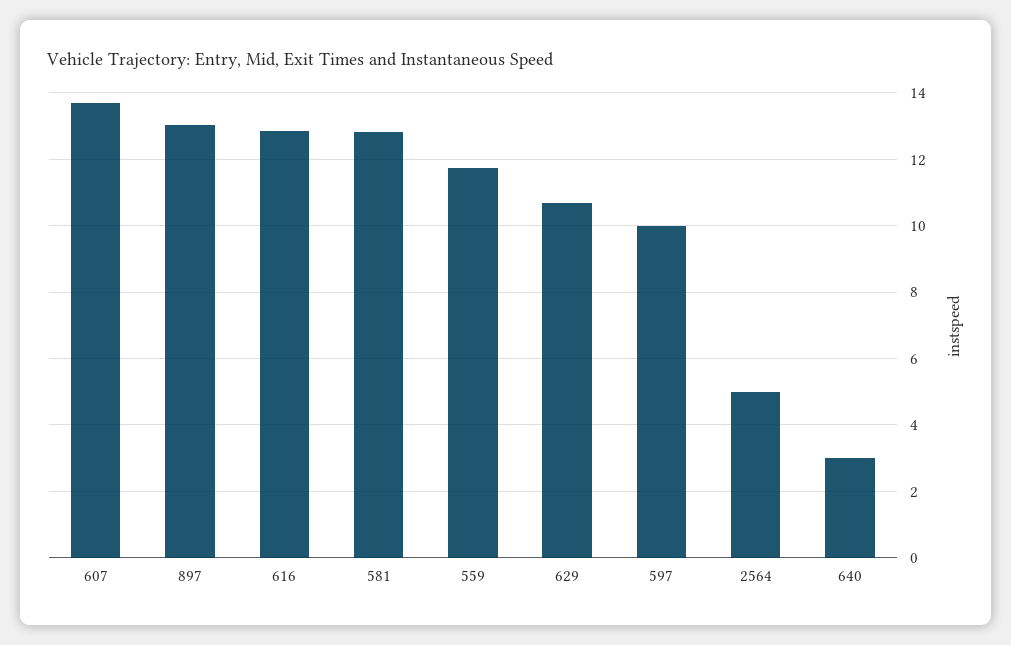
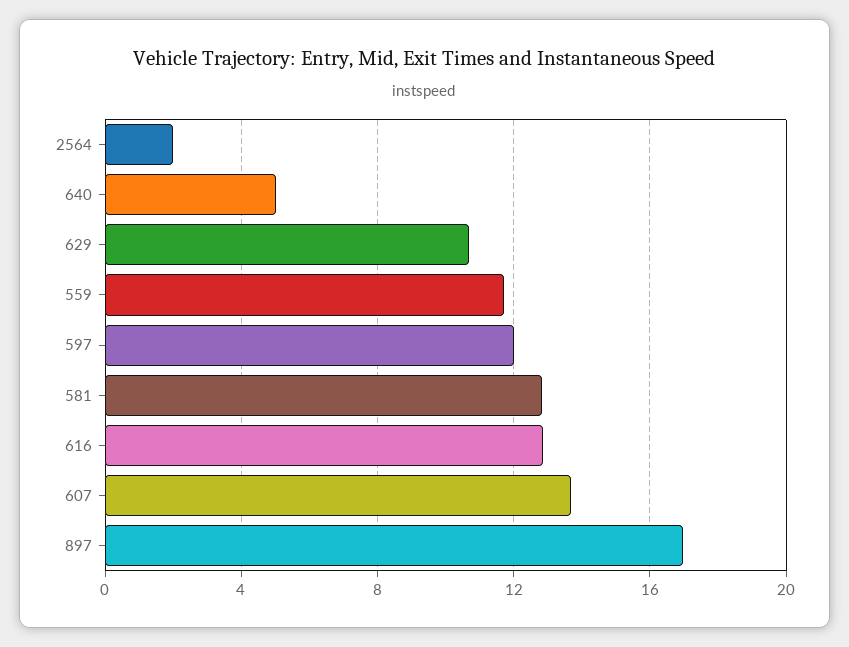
897: 13 -> 17
597: 10 -> 12
2564: 5 -> 2
640: 3 -> 5

